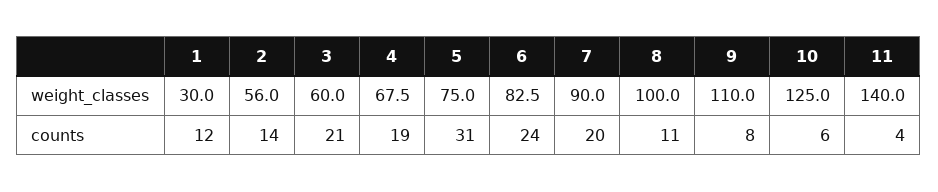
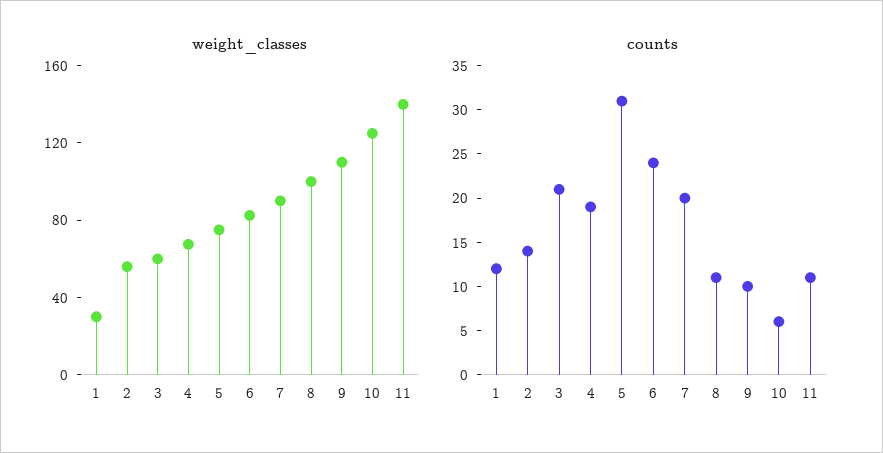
counts, 9: 8 -> 10
counts, 11: 4 -> 11

